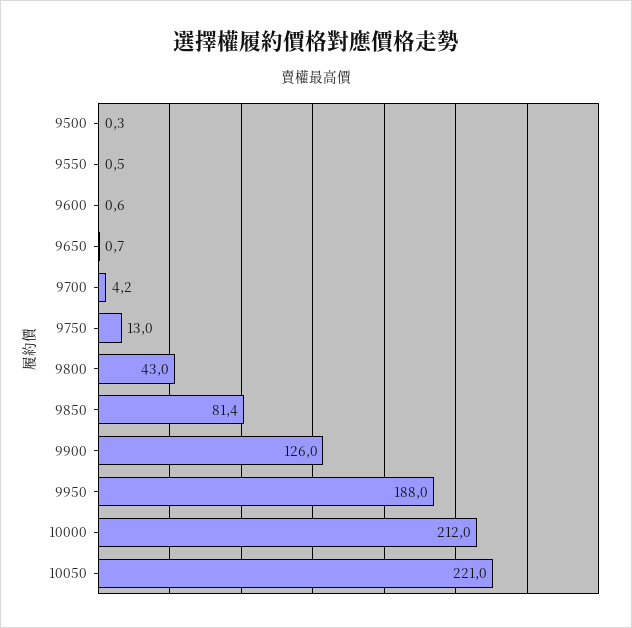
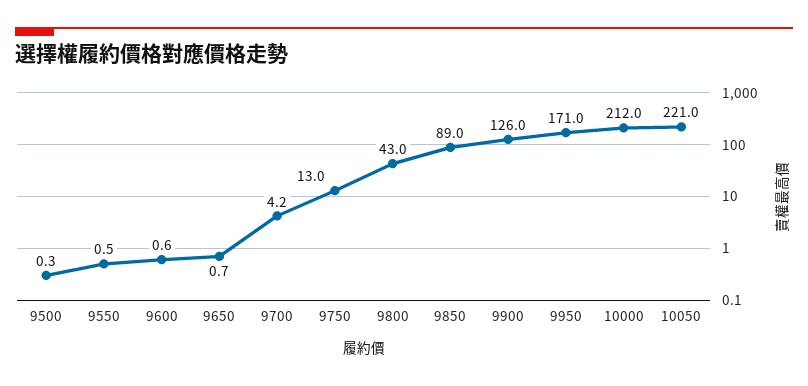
9850: 81.4 -> 89
9950: 188 -> 171

